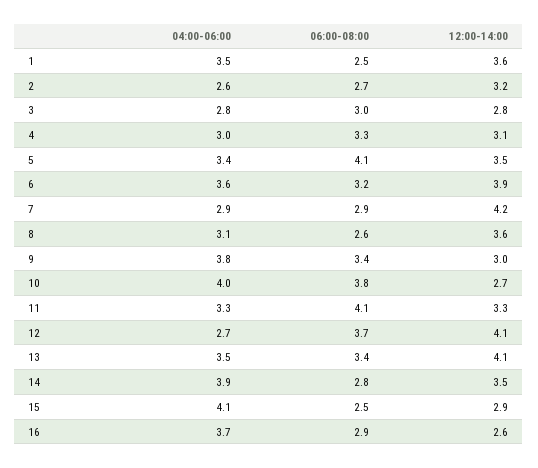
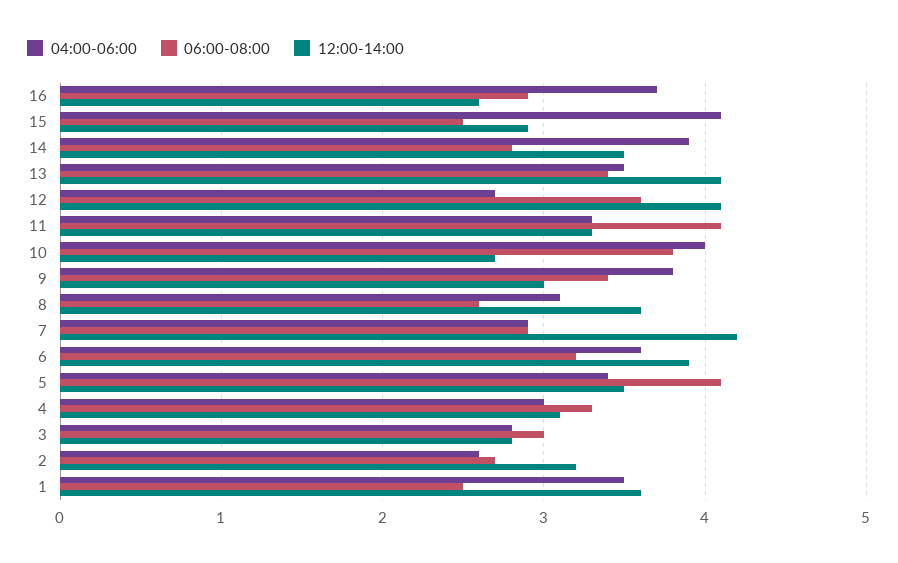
06:00-08:00, 12: 3.7 -> 3.6

